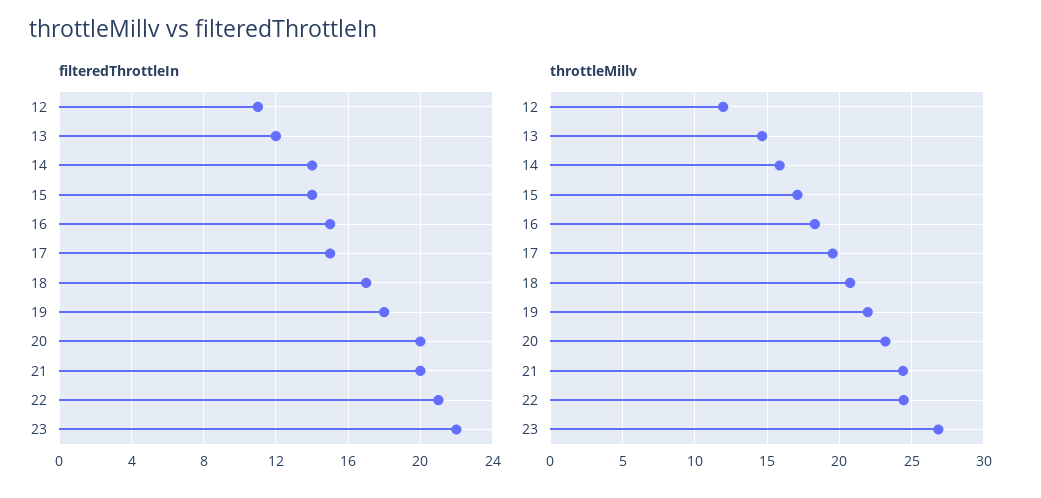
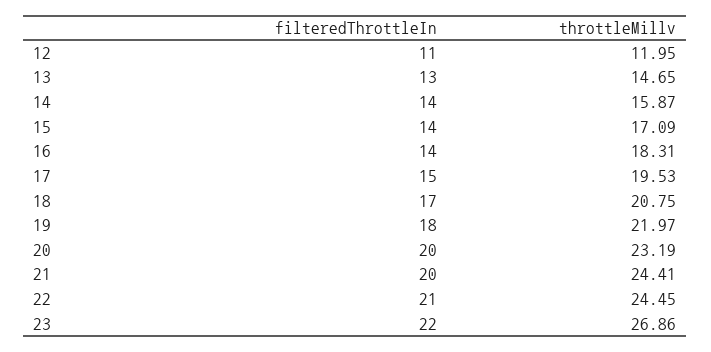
filteredThrottleIn, 13: 12 -> 13
filteredThrottleIn, 16: 15 -> 14

